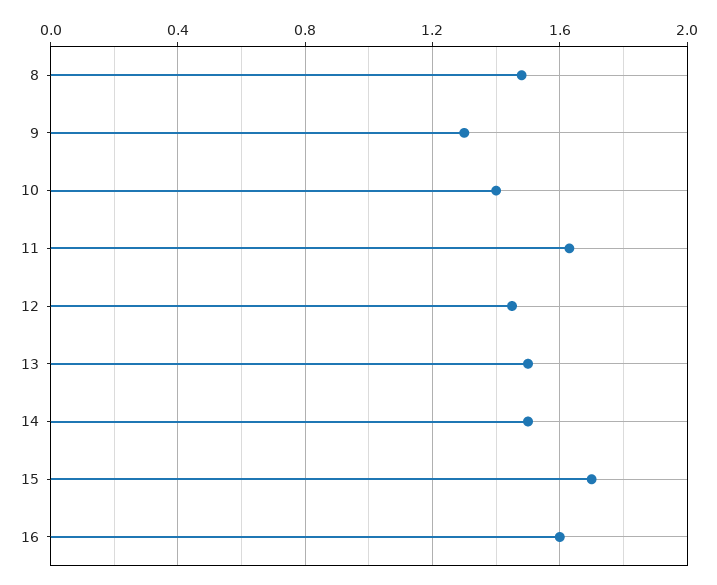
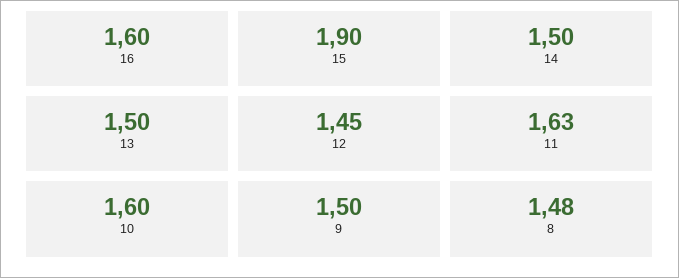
9: 1.3 -> 1.5
10: 1.4 -> 1.6
15: 1.7 -> 1.9

